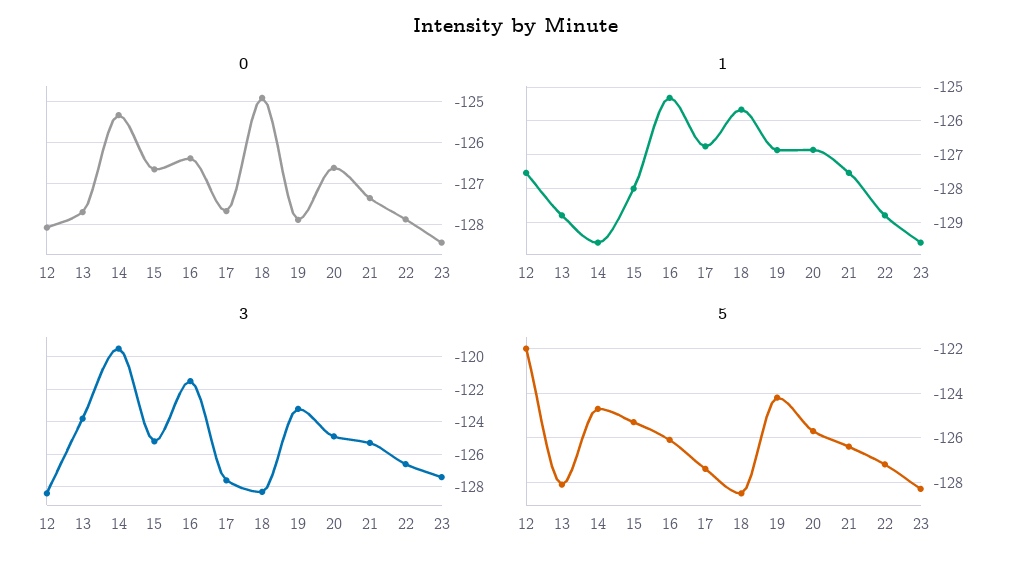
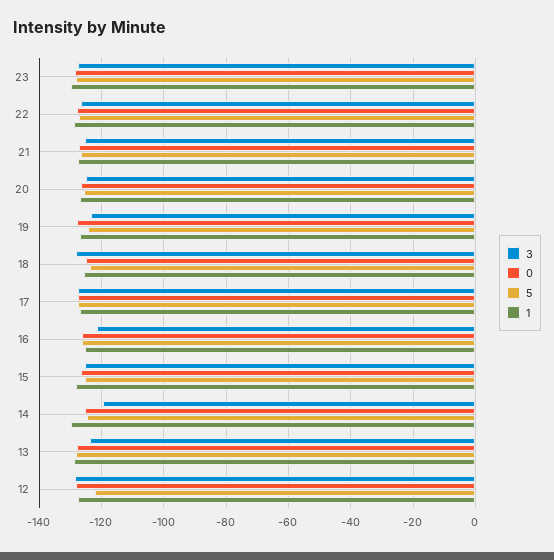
5, 18: -128.5 -> -124

